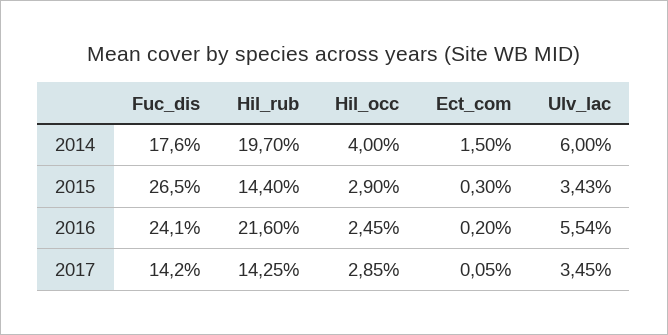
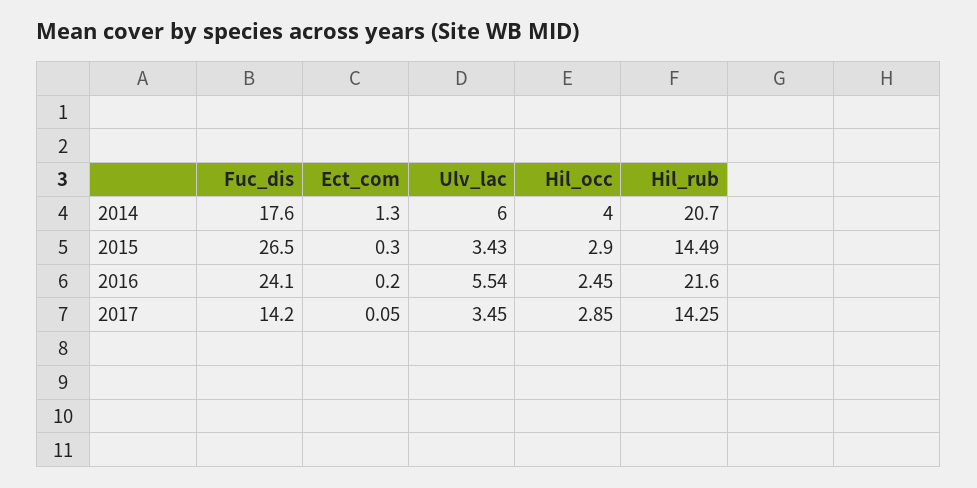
Hil_rub, 2014: 19.7 -> 20.7
Ect_com, 2014: 1.5 -> 1.3
Hil_rub, 2015: 14.4 -> 14.49

